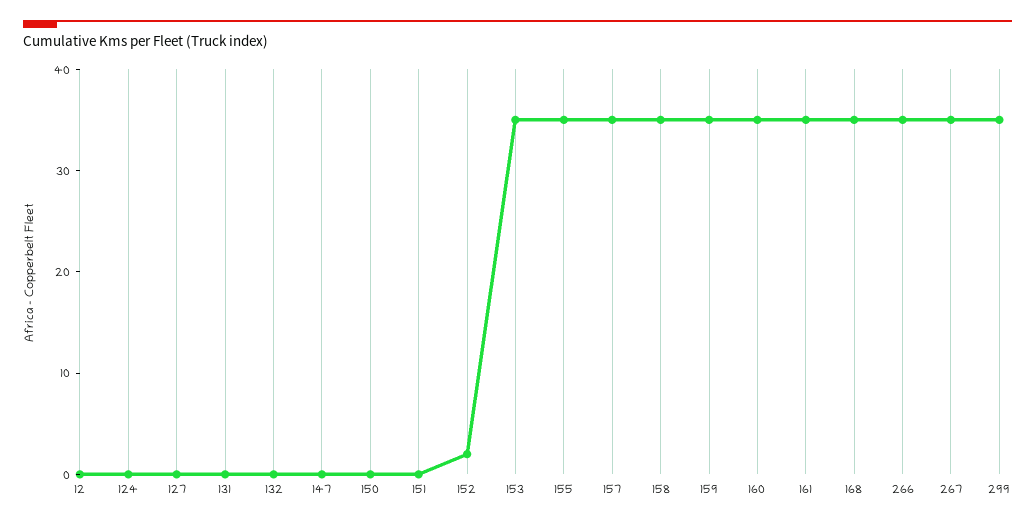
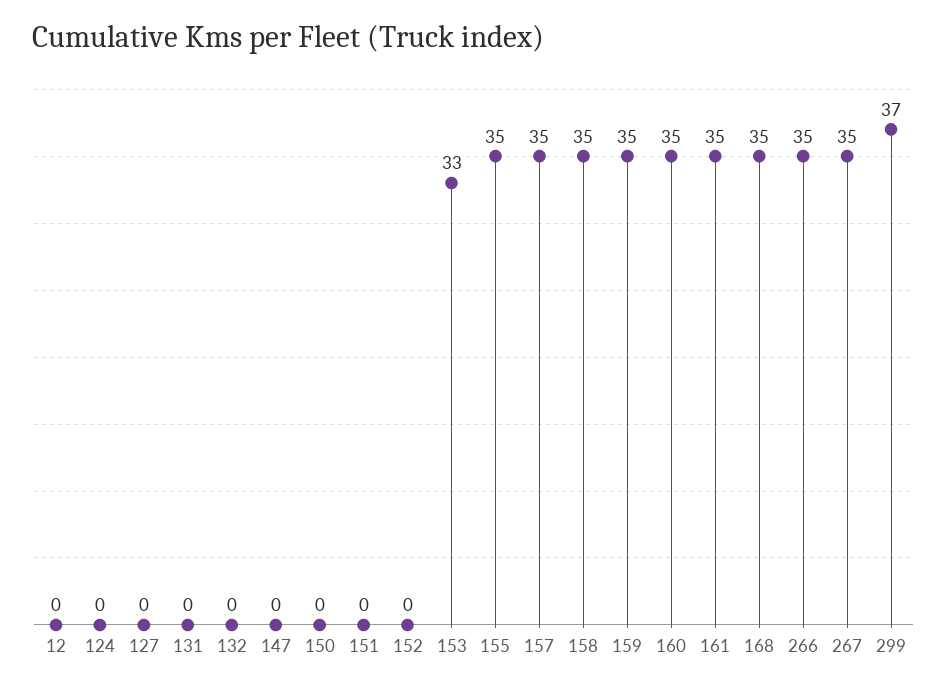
152: 2 -> 0
153: 35 -> 33
299: 35 -> 37

